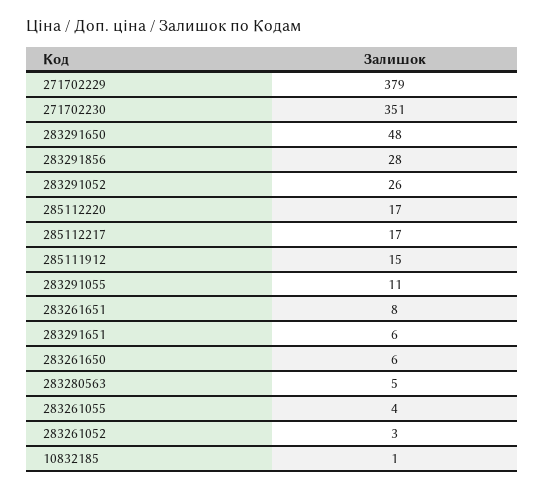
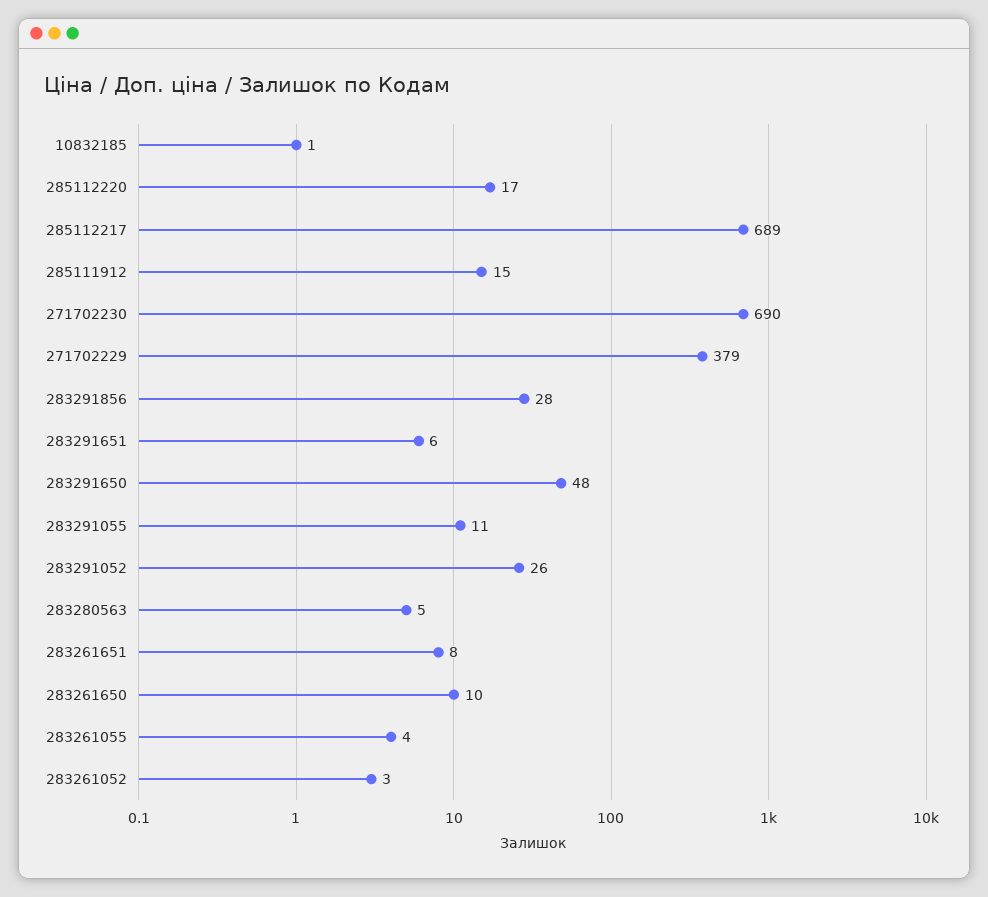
271702230: 351 -> 690
285112217: 17 -> 689
283261650: 6 -> 10

